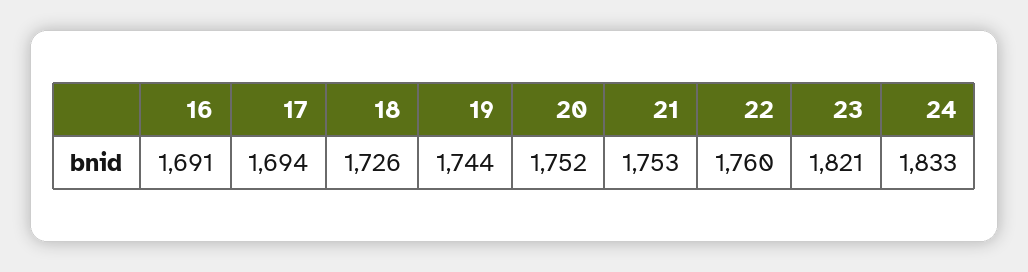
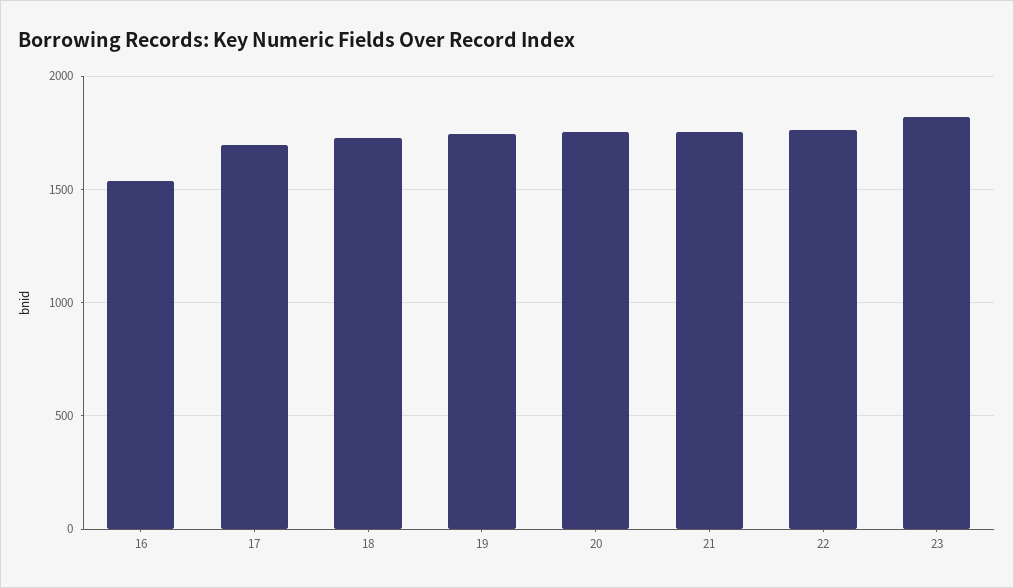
16: 1691 -> 1550
24: 1833 -> none

